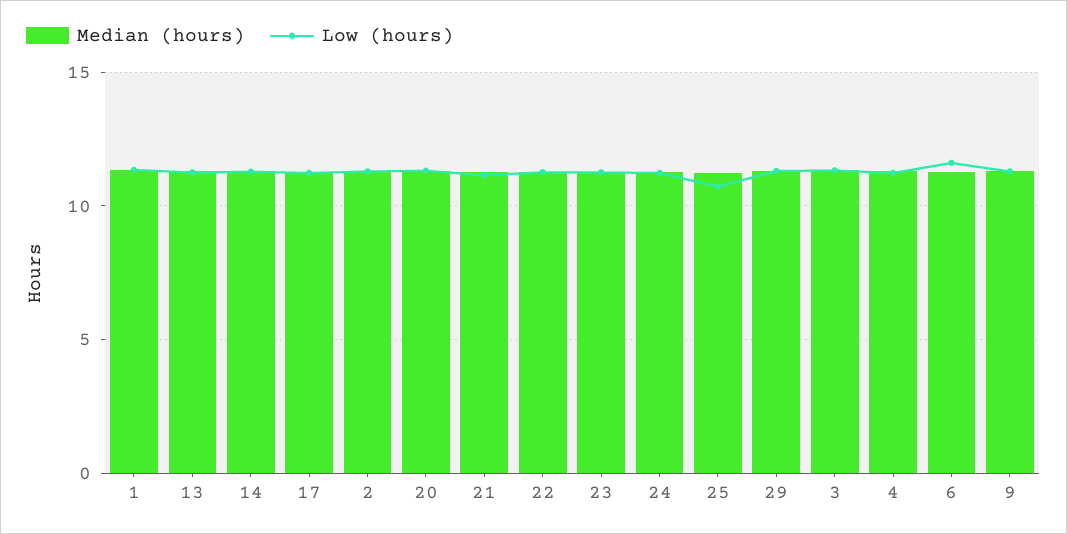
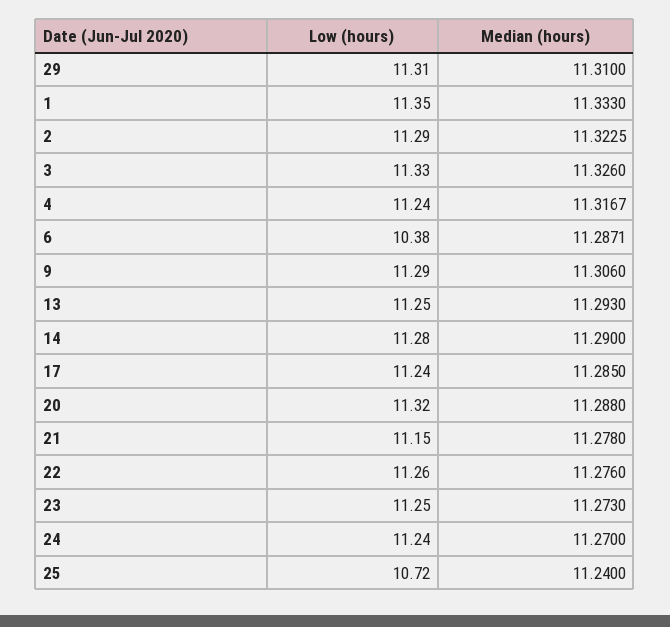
Low (hours), 6: 11.5 -> 10.38

